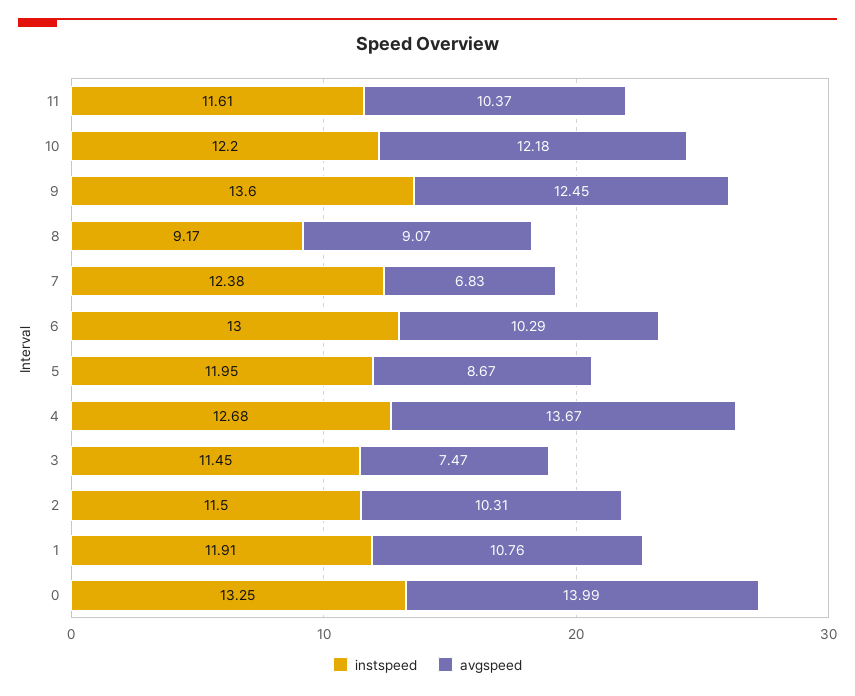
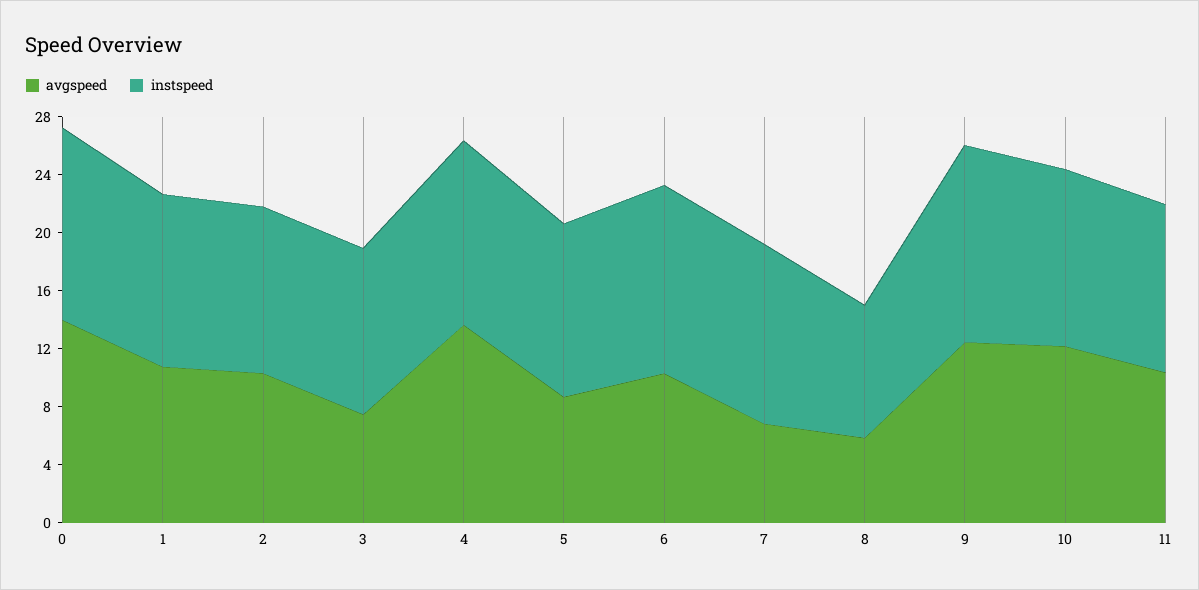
avgspeed, 8: 9.07 -> 6

